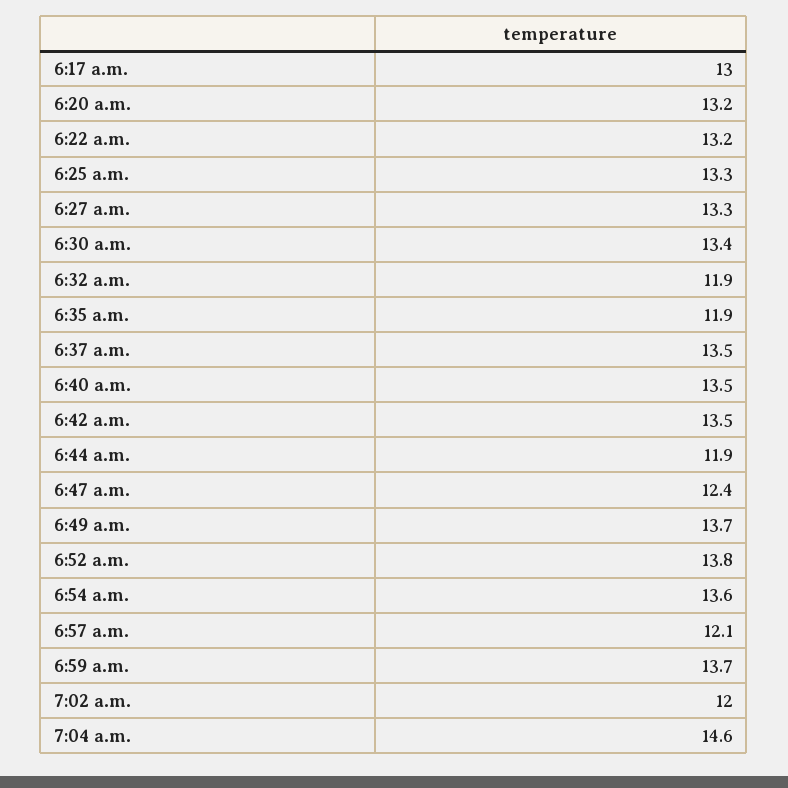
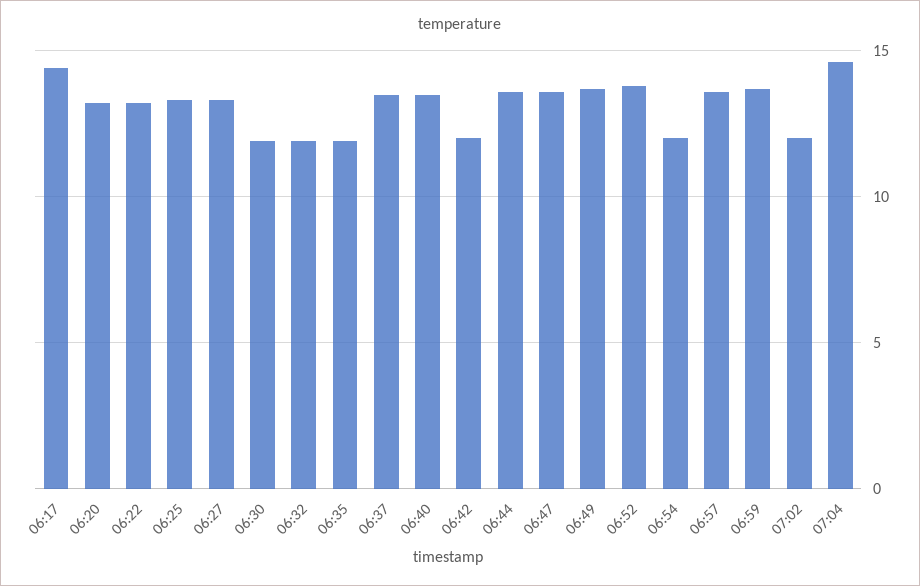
6:17 a.m.: 13 -> 14.5
6:30 a.m.: 13.4 -> 12
6:42 a.m.: 13.5 -> 12
6:44 a.m.: 11.9 -> 13.5
6:47 a.m.: 12.4 -> 13.5
6:54 a.m.: 13.6 -> 12
6:57 a.m.: 12.1 -> 13.5

